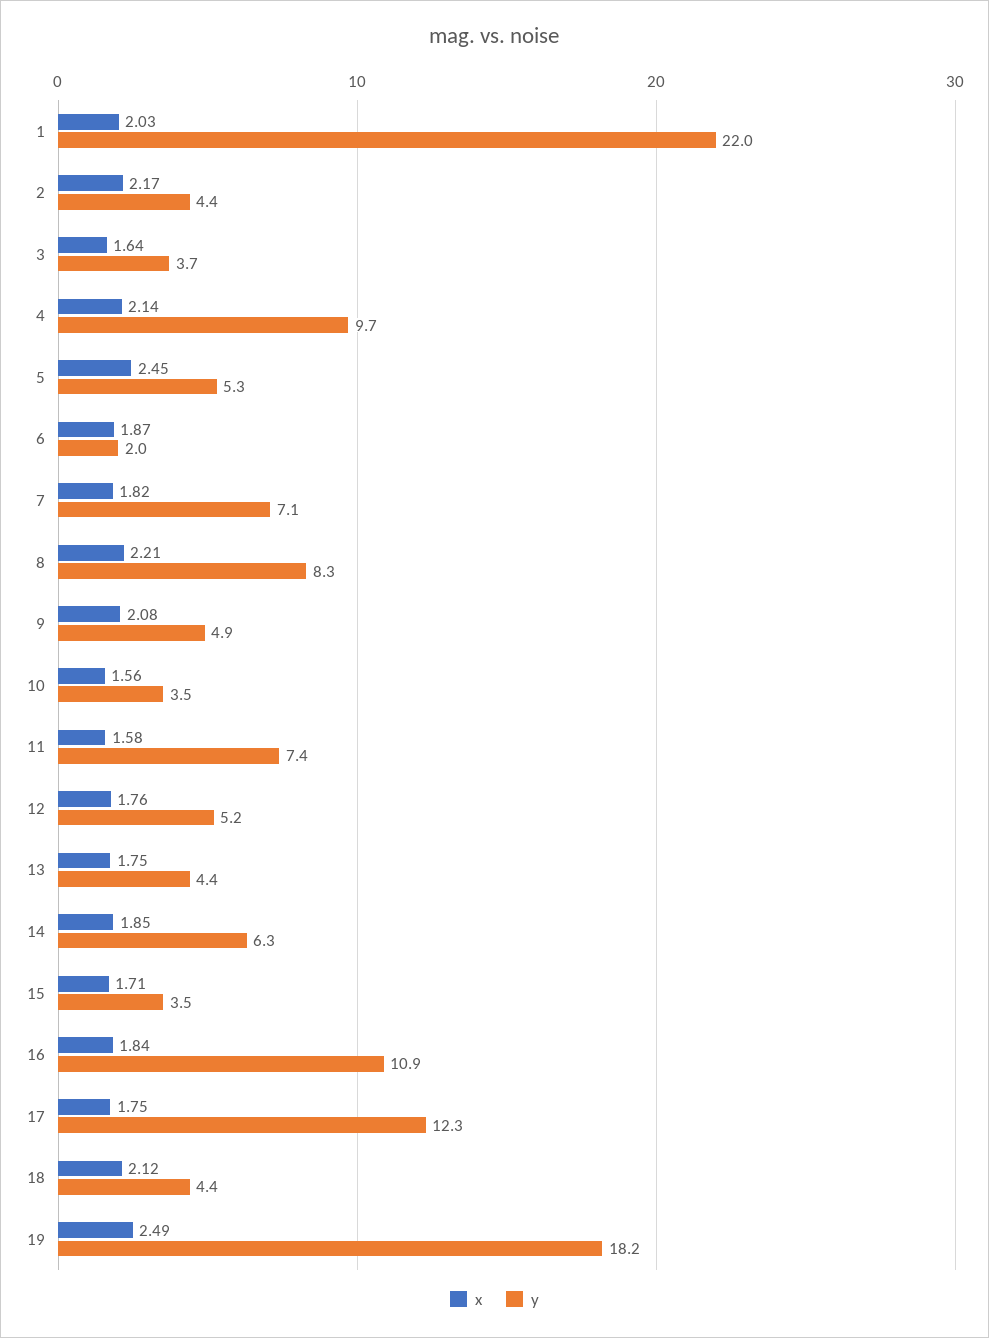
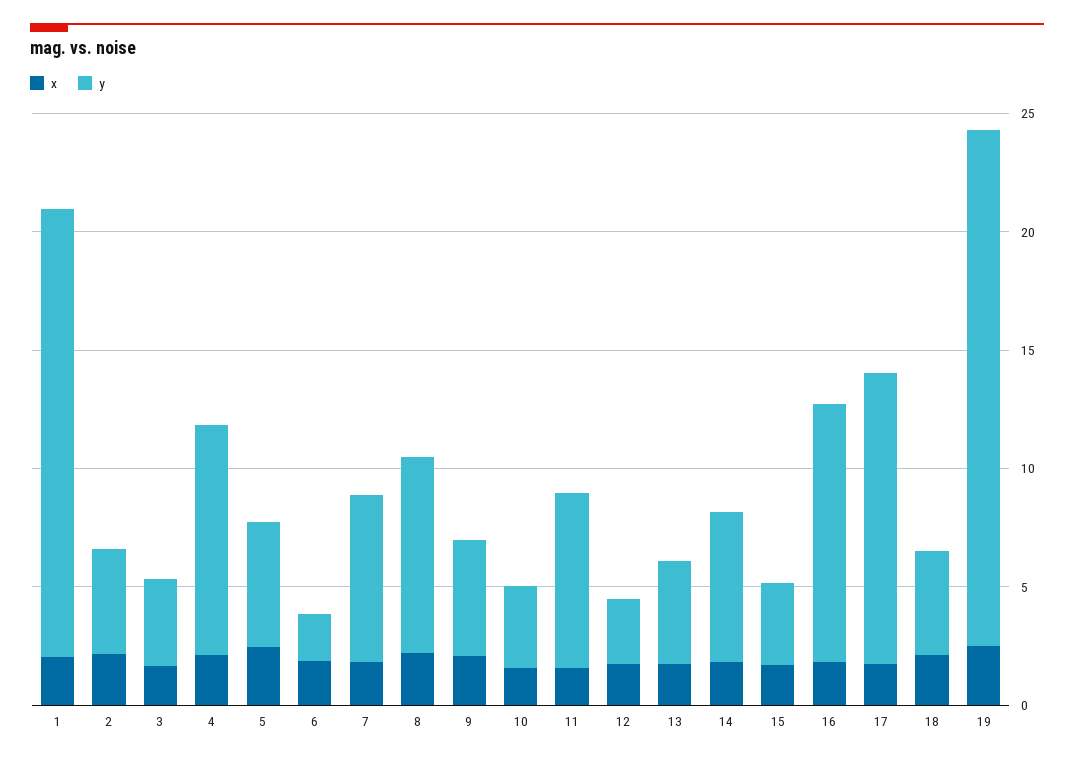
y, 1: 22 -> 19
y, 12: 5.2 -> 3
y, 19: 18.2 -> 22

